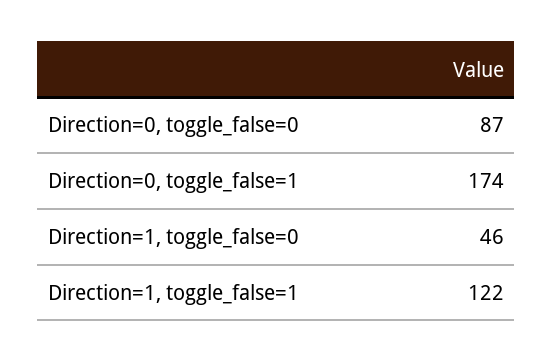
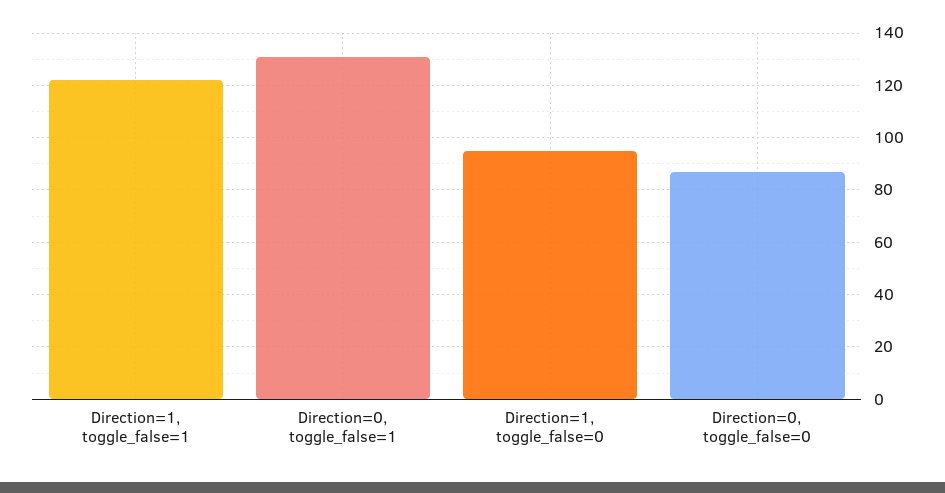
Direction=0, toggle_false=1: 174 -> 130
Direction=1, toggle_false=0: 46 -> 95

